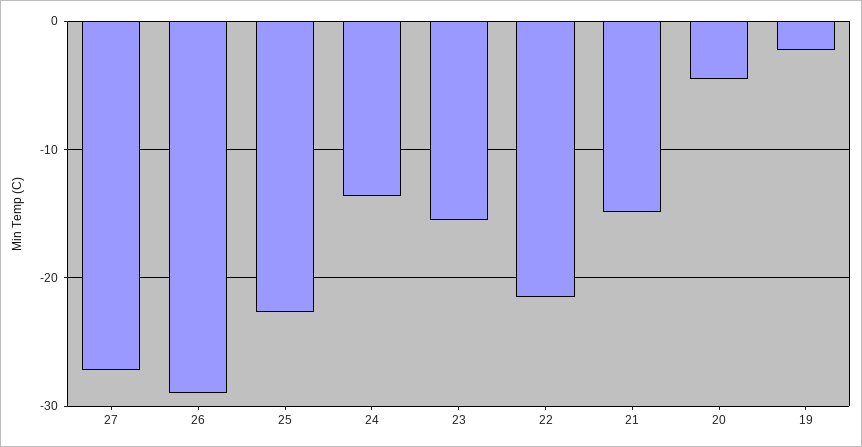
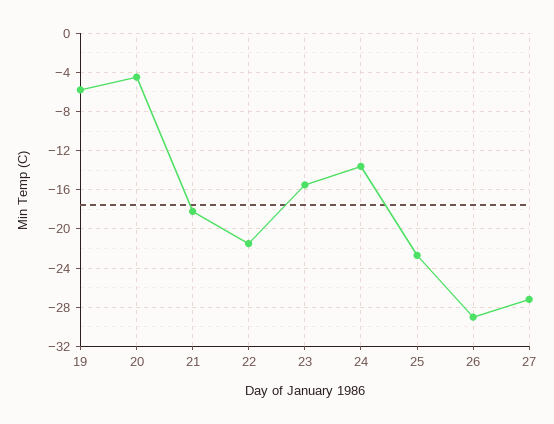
21: -15 -> -18
19: -2 -> -6

